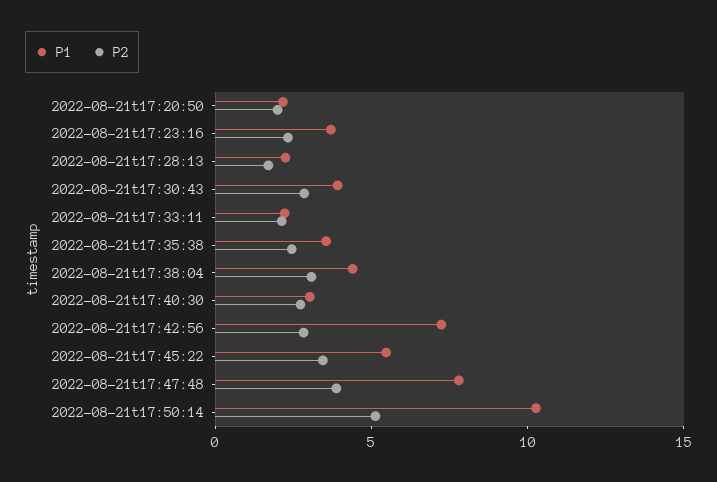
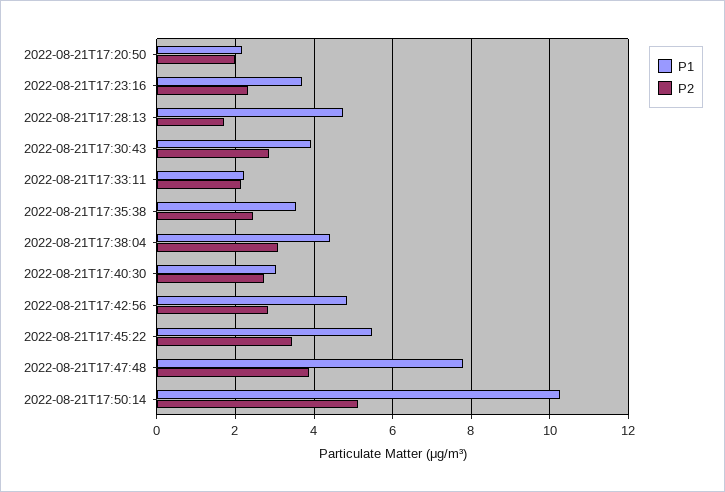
P1, 2022-08-21t17:28:13: 2 -> 4.8
P1, 2022-08-21t17:42:56: 7 -> 4.8

